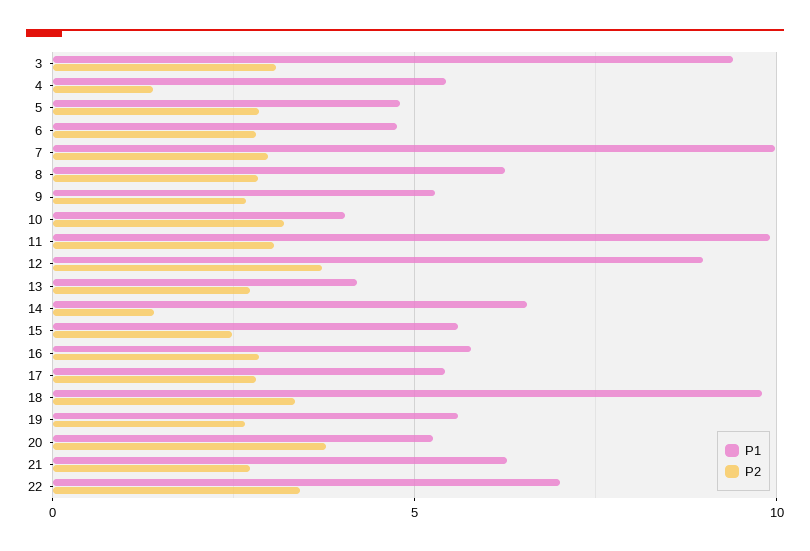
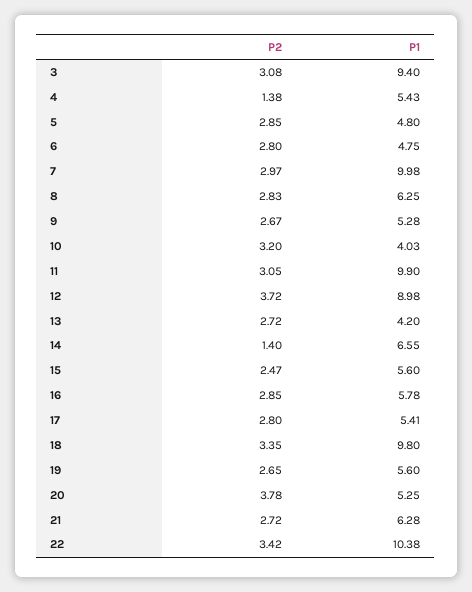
P1, 22: 7 -> 10.38

